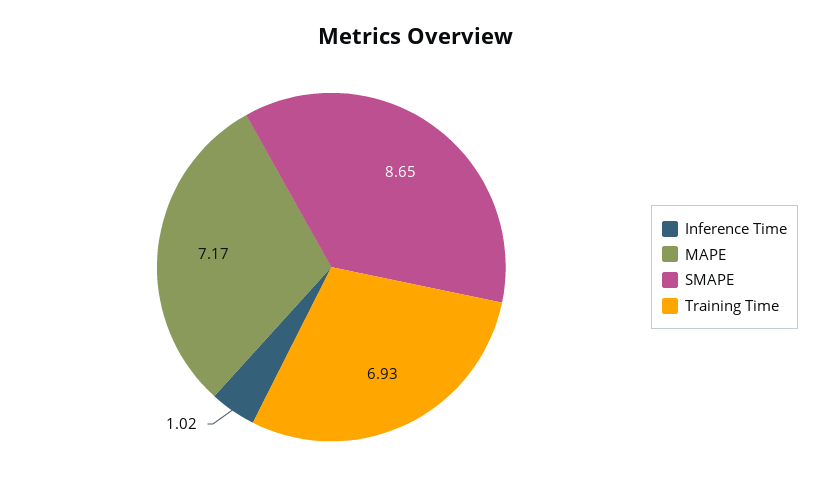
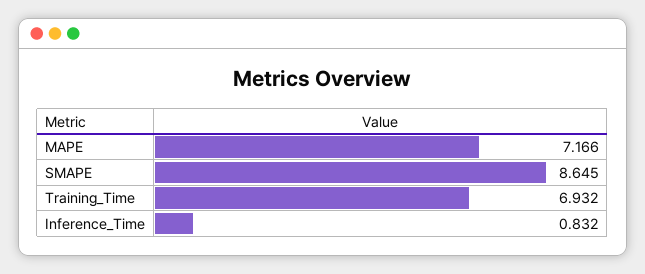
Inference Time: 1.02 -> 0.832

